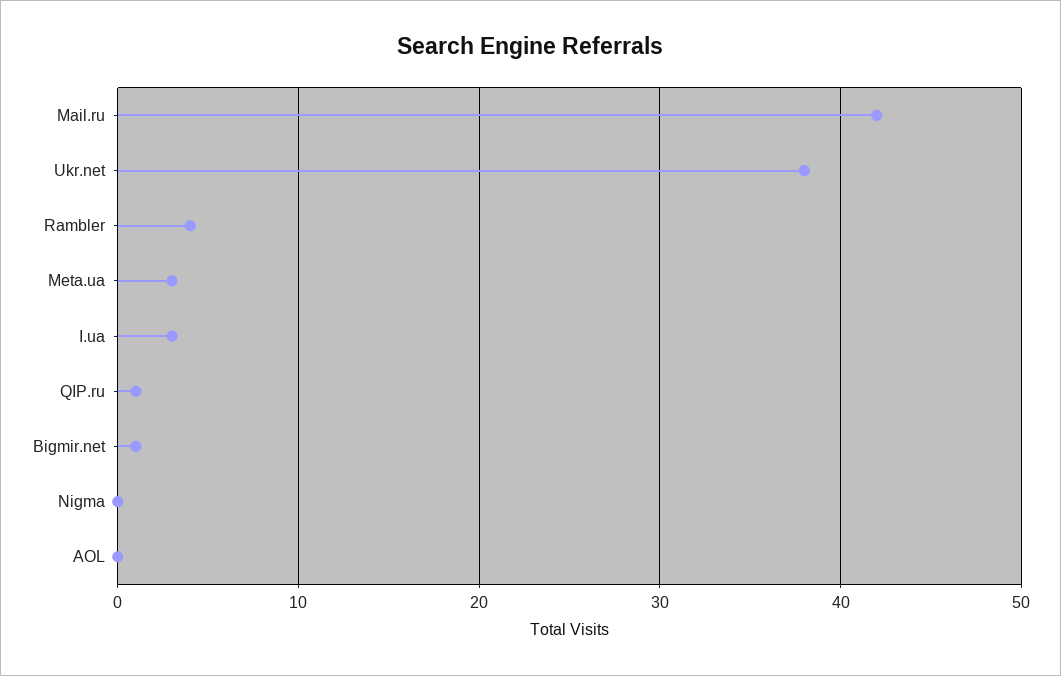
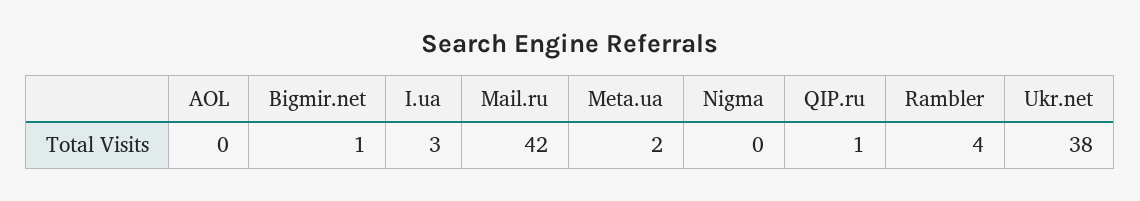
Meta.ua: 3 -> 2

